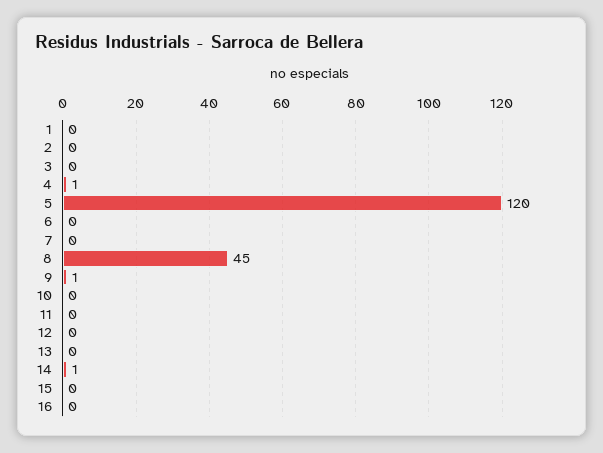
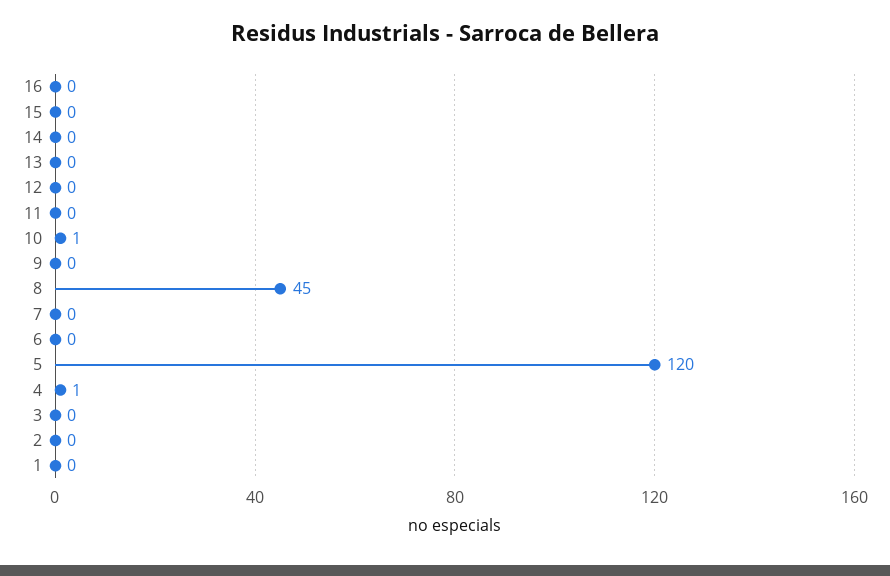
9: 1 -> 0
10: 0 -> 1
14: 1 -> 0

